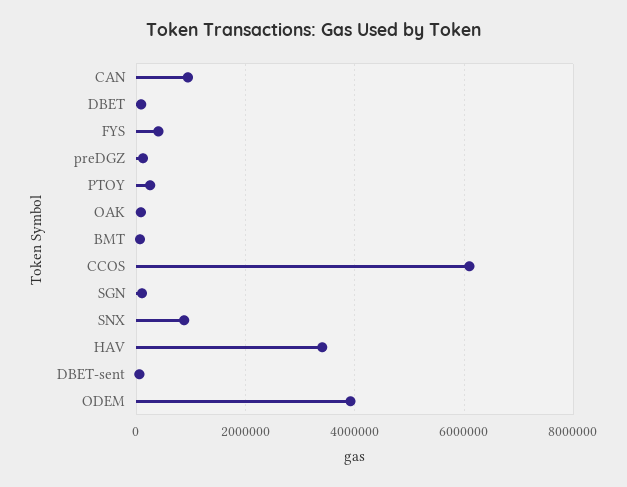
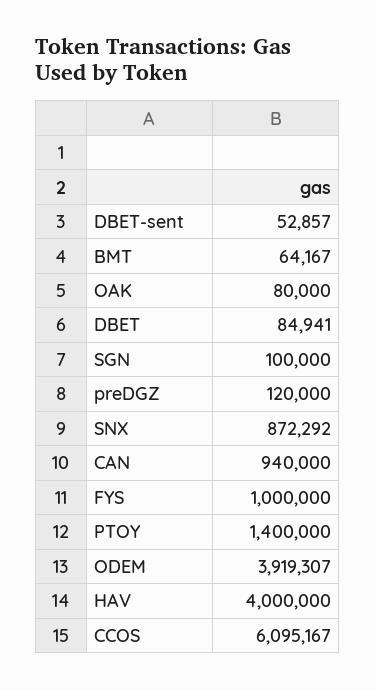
FYS: 400000 -> 1000000
PTOY: 200000 -> 1400000
HAV: 3400000 -> 4000000

